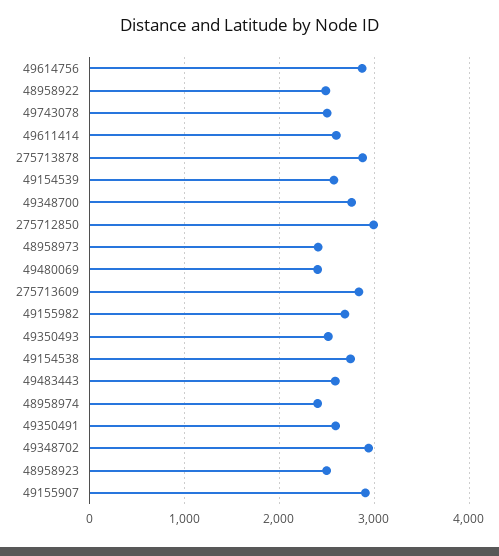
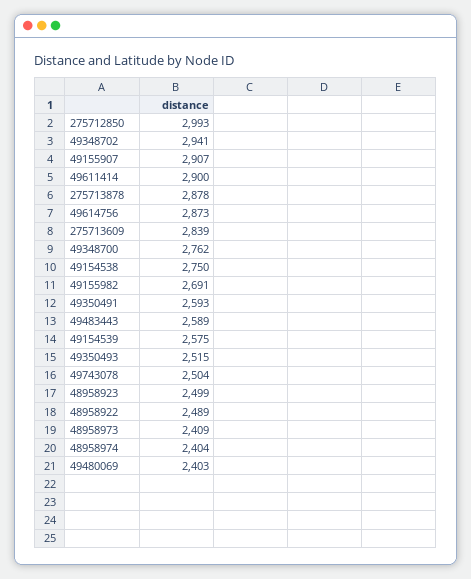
49611414: 2600 -> 2900

